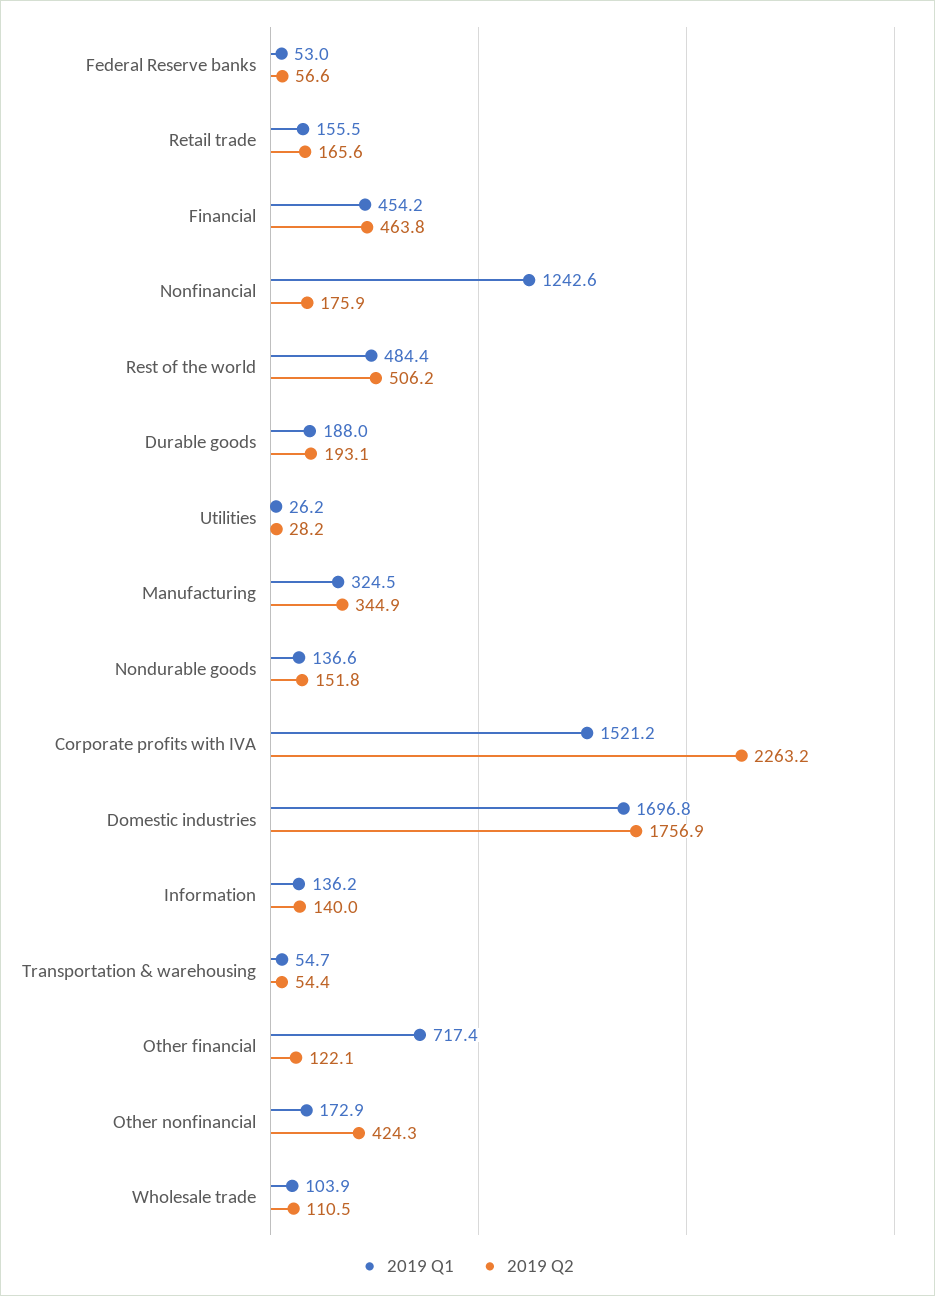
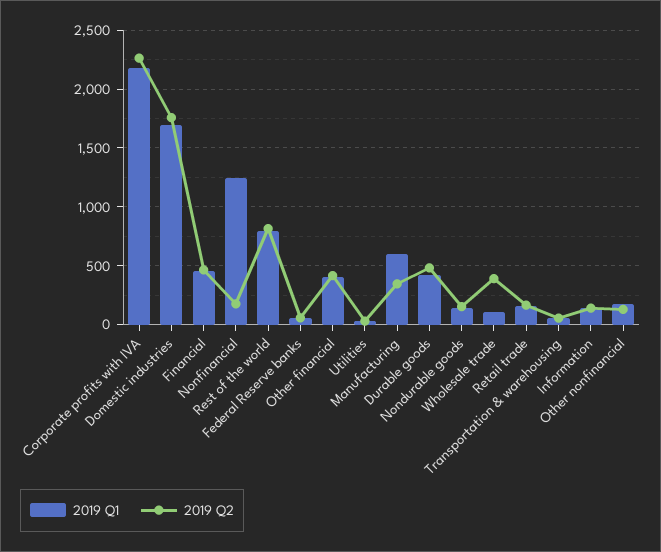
2019 Q1, Rest of the world: 484.4 -> 800
2019 Q2, Rest of the world: 506.2 -> 800
2019 Q1, Durable goods: 188 -> 400
2019 Q2, Durable goods: 193.1 -> 500
2019 Q1, Manufacturing: 324.5 -> 600
2019 Q1, Corporate profits with IVA: 1521.2 -> 2200
2019 Q1, Other financial: 717.4 -> 400
2019 Q2, Other financial: 122.1 -> 400
2019 Q2, Other nonfinancial: 424.3 -> 100
2019 Q2, Wholesale trade: 110.5 -> 400

